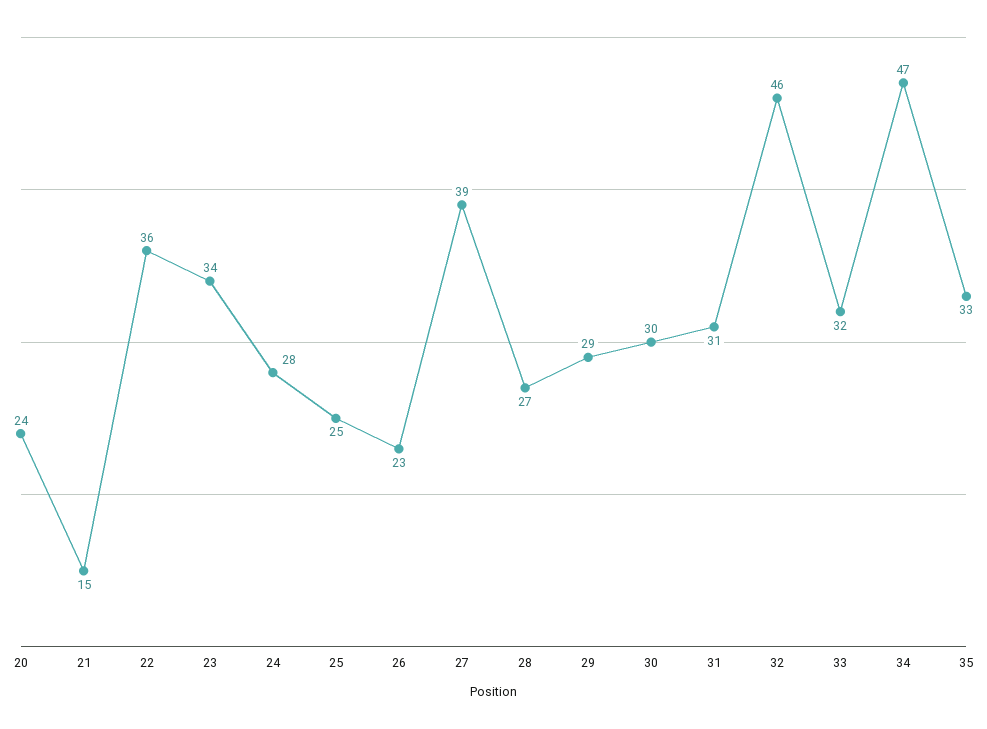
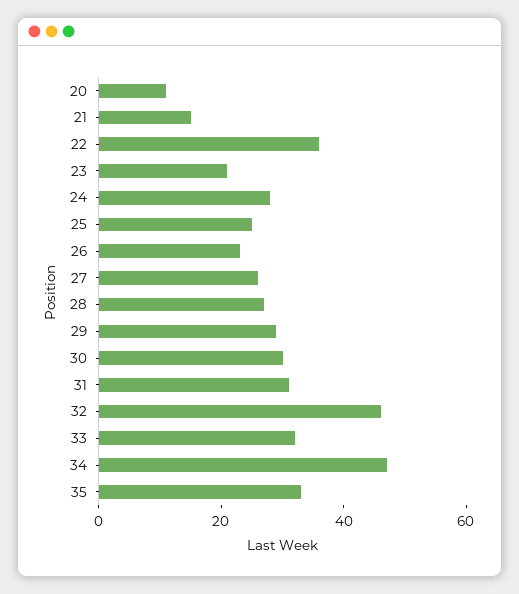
20: 24 -> 10
23: 34 -> 20
27: 39 -> 25

